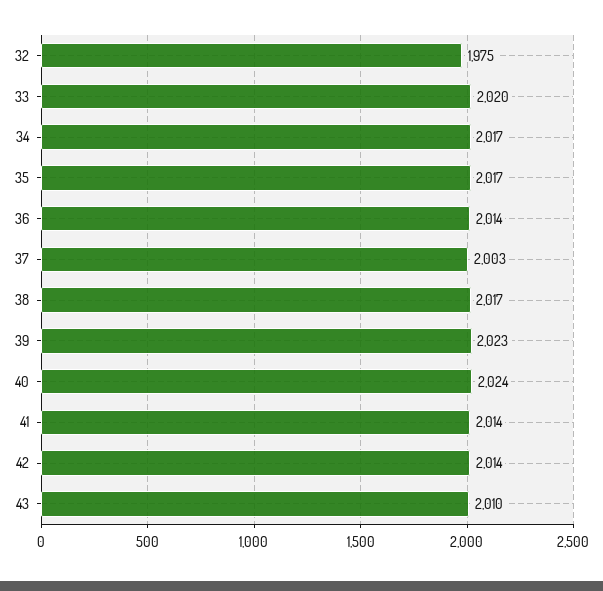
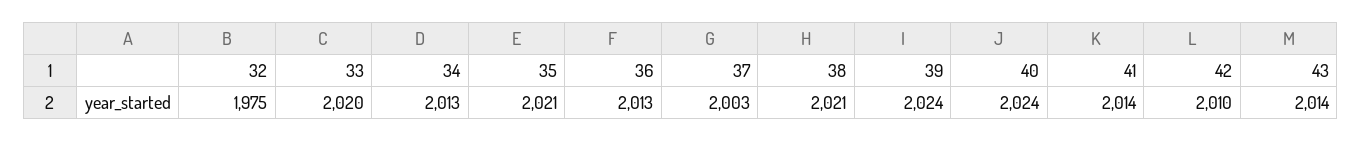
34: 2017 -> 2013
35: 2017 -> 2021
36: 2014 -> 2013
38: 2017 -> 2021
39: 2023 -> 2024
42: 2014 -> 2010
43: 2010 -> 2014

